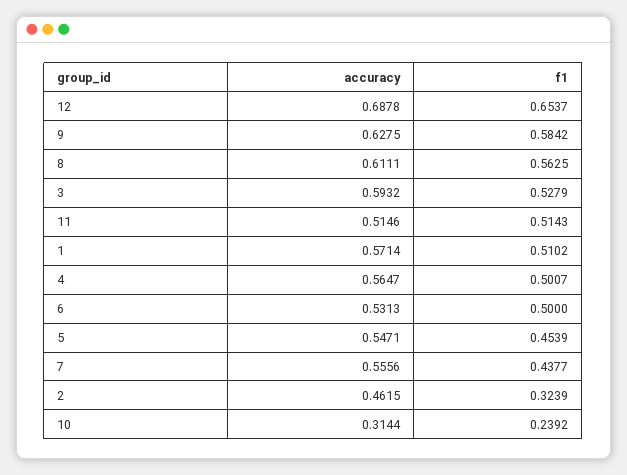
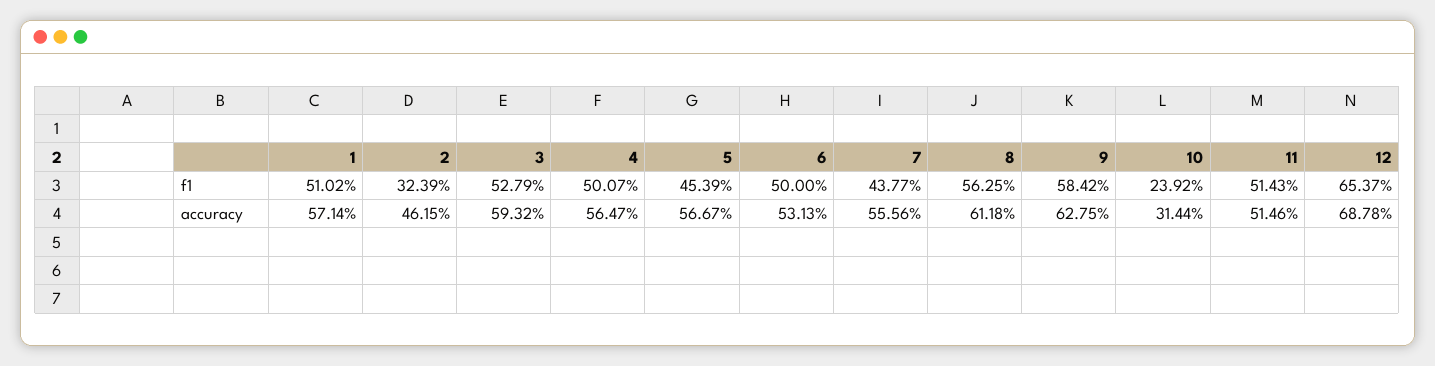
accuracy, 8: 0.6111 -> 0.6118
accuracy, 5: 0.5471 -> 0.5667

